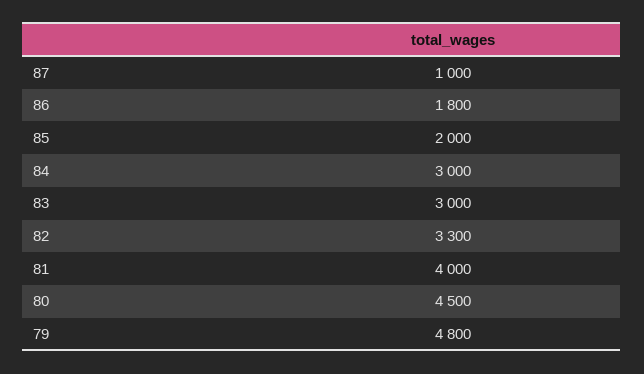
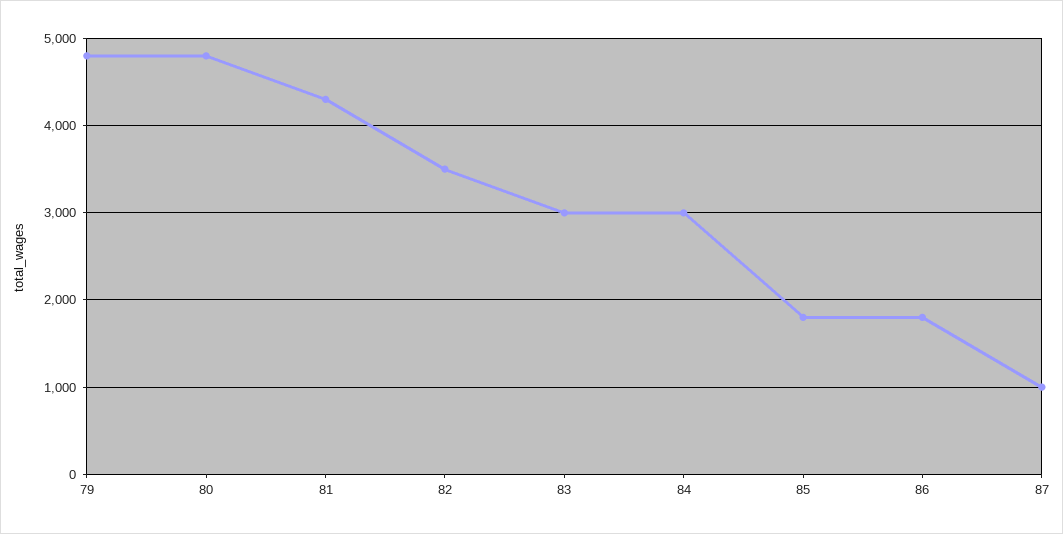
85: 2000 -> 1800
82: 3300 -> 3500
81: 4000 -> 4300
80: 4500 -> 4800

